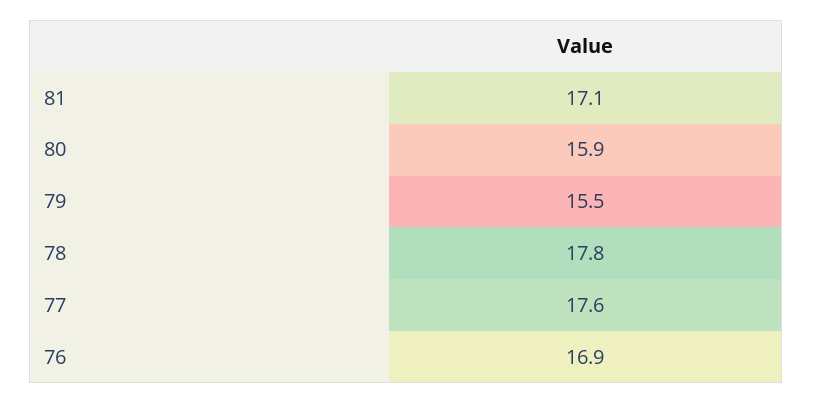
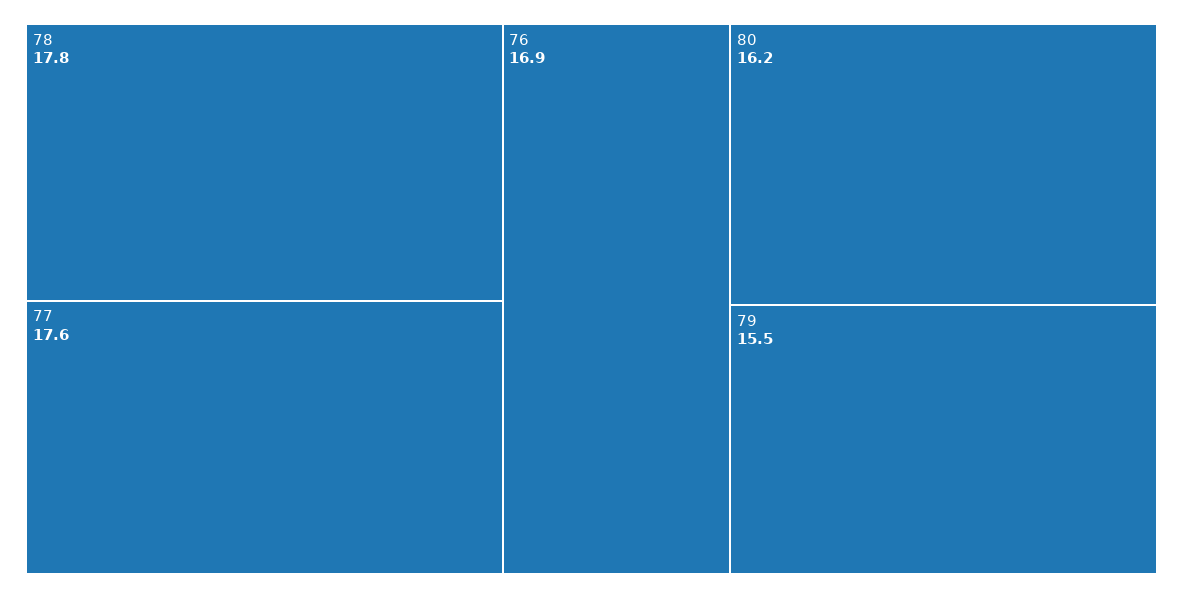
81: 17.1 -> none
80: 15.9 -> 16.2

